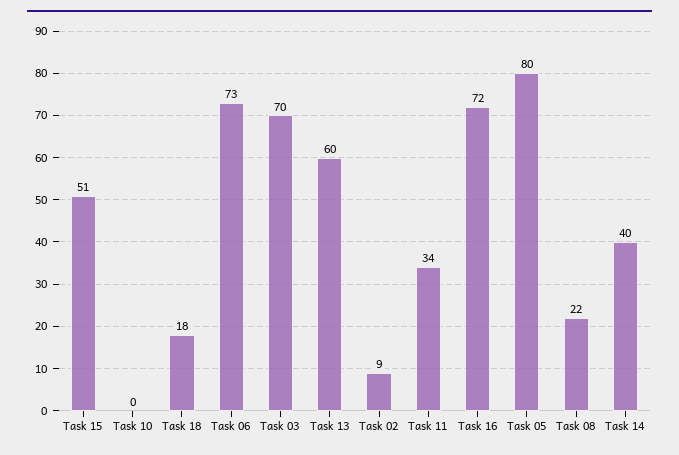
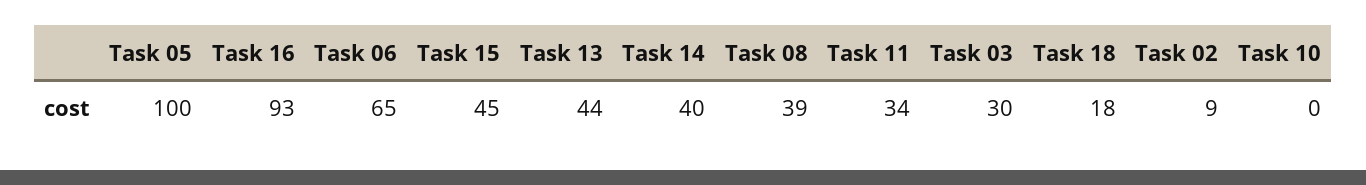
Task 15: 51 -> 45
Task 06: 73 -> 65
Task 03: 70 -> 30
Task 13: 60 -> 44
Task 16: 72 -> 93
Task 05: 80 -> 100
Task 08: 22 -> 39

